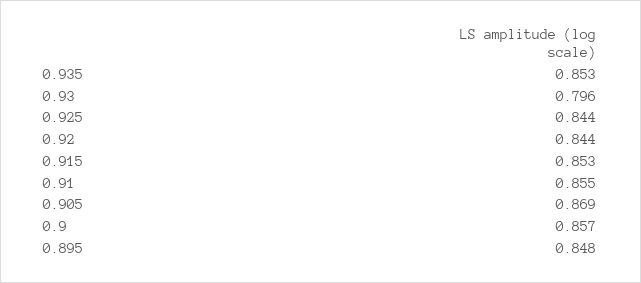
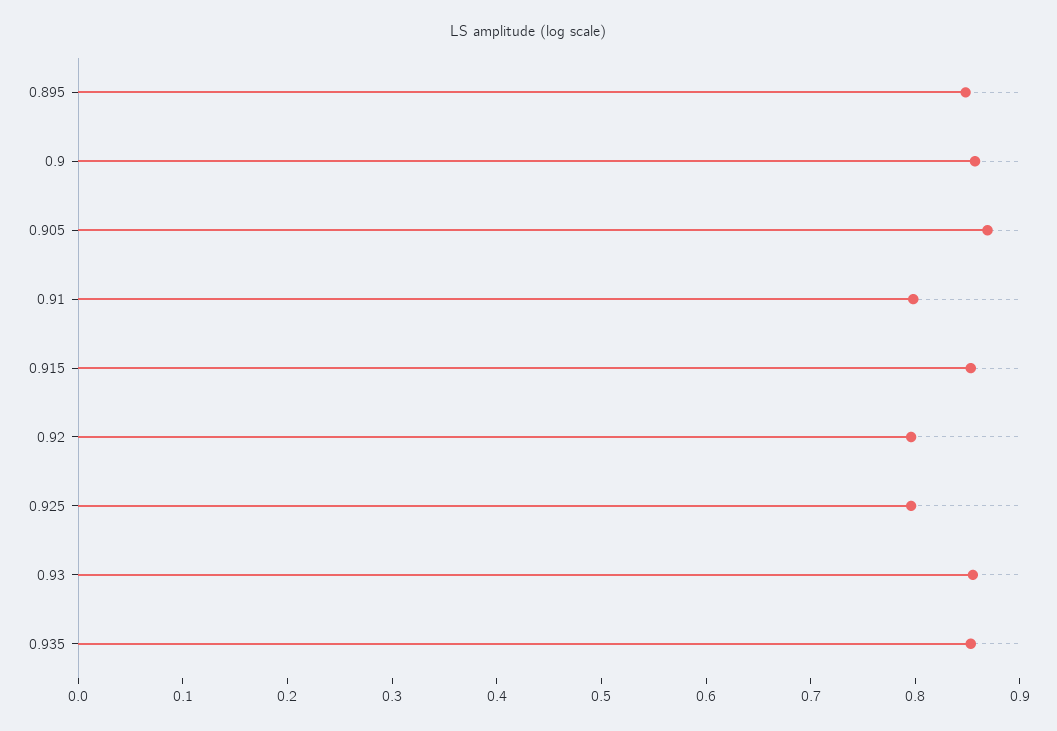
0.93: 0.796 -> 0.86
0.925: 0.844 -> 0.8
0.92: 0.844 -> 0.8
0.91: 0.855 -> 0.8

